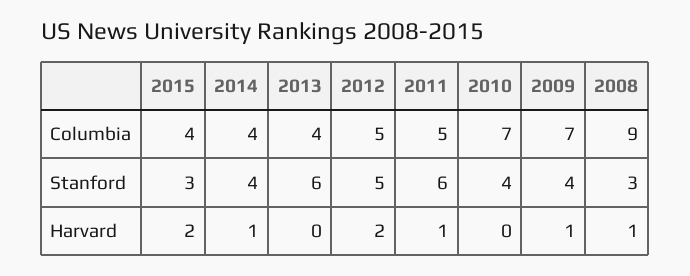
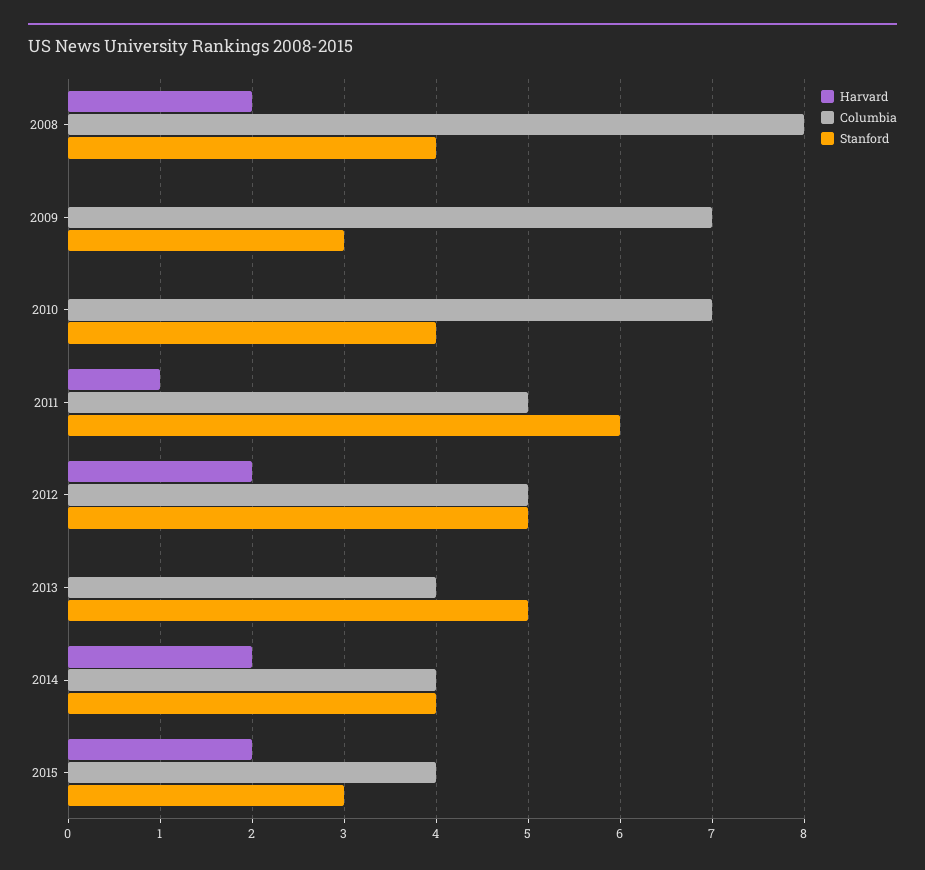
Columbia, 2008: 9 -> 8
Stanford, 2013: 6 -> 5
Stanford, 2009: 4 -> 3
Stanford, 2008: 3 -> 4
Harvard, 2014: 1 -> 2
Harvard, 2009: 1 -> 0
Harvard, 2008: 1 -> 2

